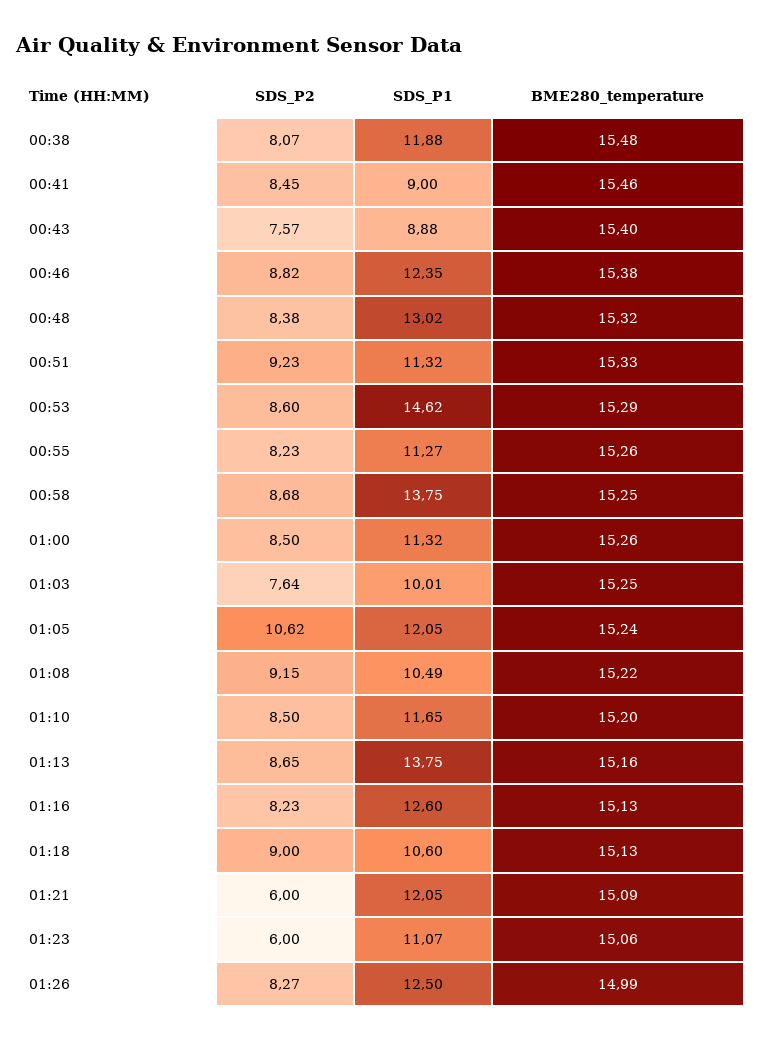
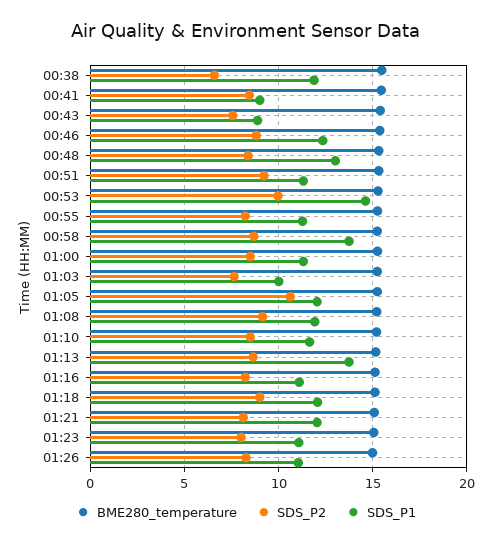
SDS_P2, 00:38: 8.07 -> 6.5
SDS_P2, 00:53: 8.6 -> 10
SDS_P1, 01:08: 10.49 -> 12
SDS_P1, 01:16: 12.6 -> 11
SDS_P1, 01:18: 10.6 -> 12
SDS_P2, 01:21: 6 -> 8
SDS_P2, 01:23: 6 -> 8
SDS_P1, 01:26: 12.5 -> 11

